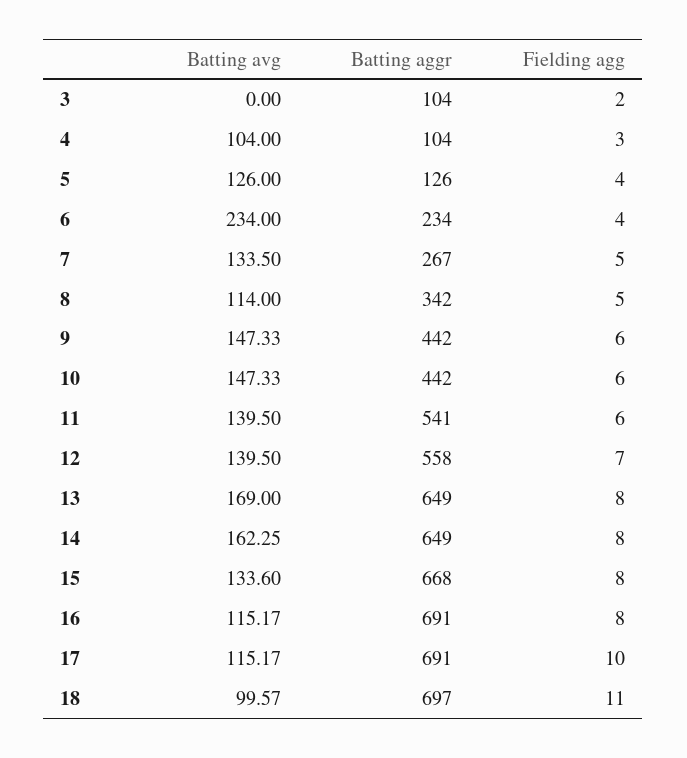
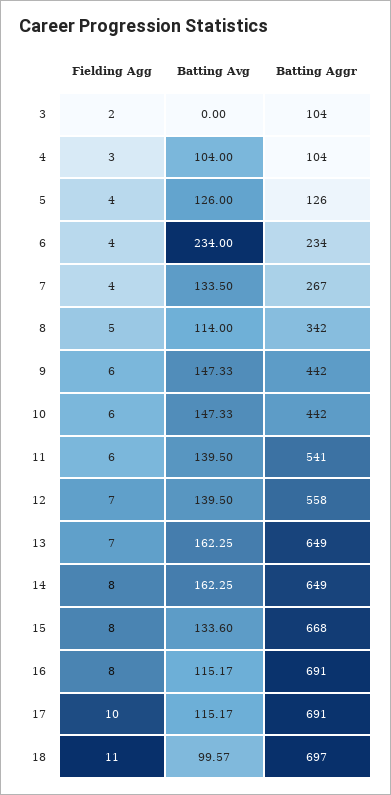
Fielding agg, 7: 5 -> 4
Batting avg, 13: 169 -> 162.25
Fielding agg, 13: 8 -> 7

